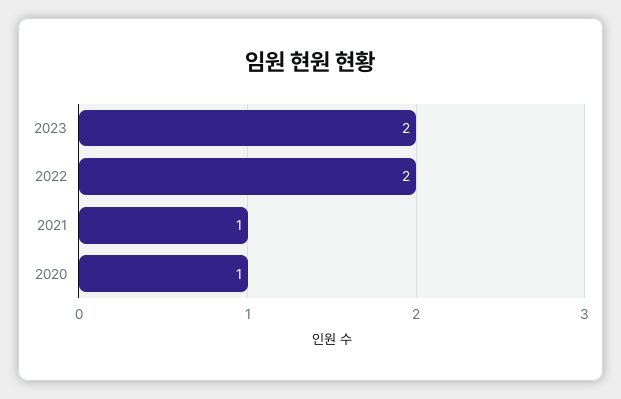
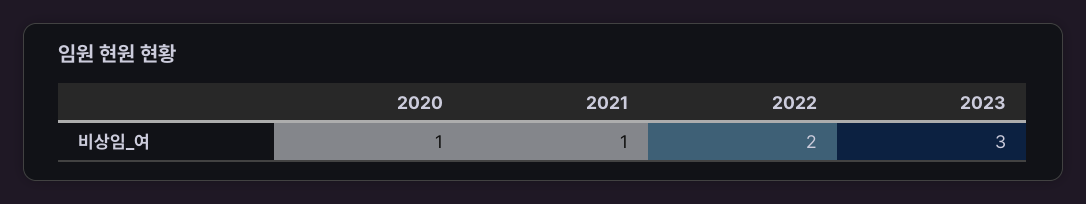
2023: 2 -> 3

